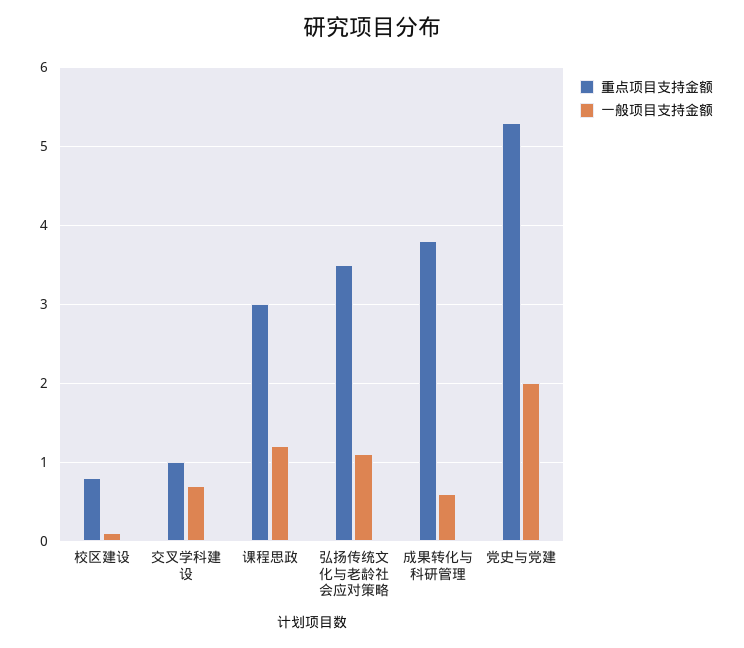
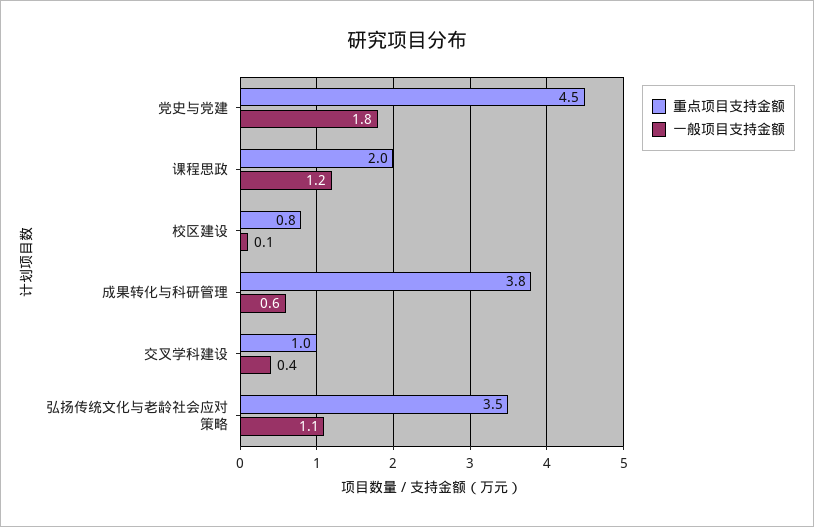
一般项目支持金额, 交叉学科建设: 0.7 -> 0.4
重点项目支持金额, 课程思政: 3 -> 2
重点项目支持金额, 党史与党建: 5.3 -> 4.5
一般项目支持金额, 党史与党建: 2 -> 1.8

